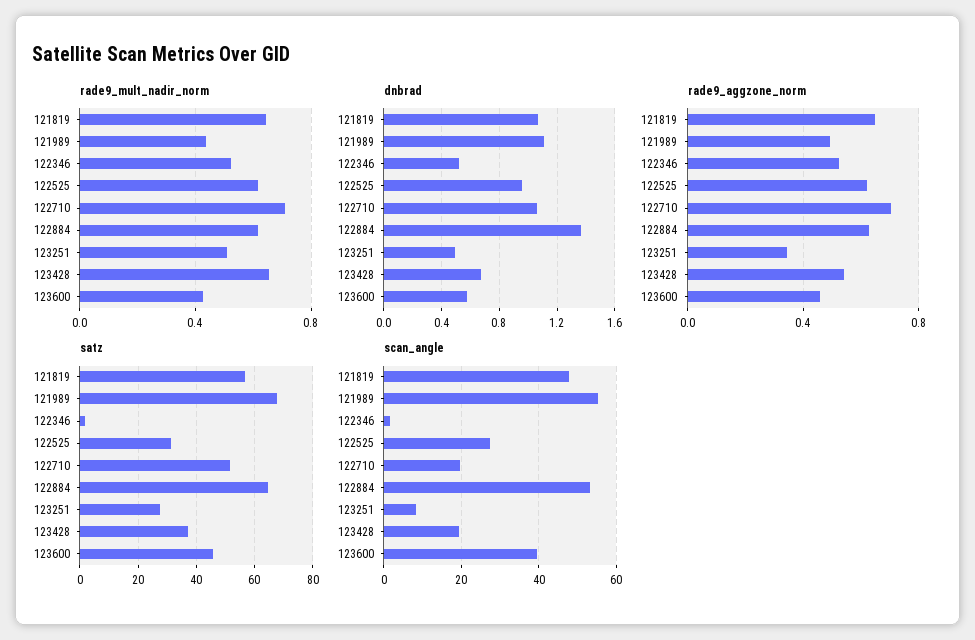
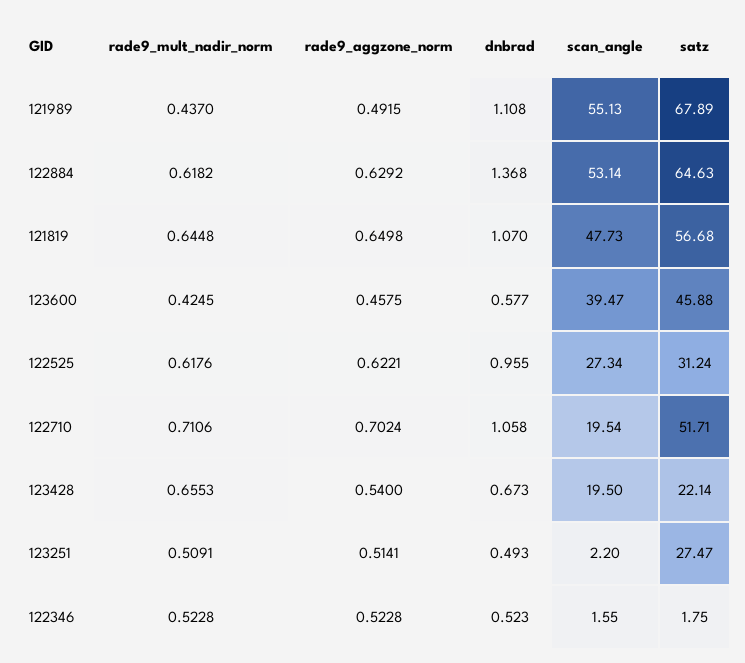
rade9_aggzone_norm, 123251: 0.35 -> 0.5141
satz, 123428: 37.5 -> 22.14
scan_angle, 123251: 8 -> 2.2

